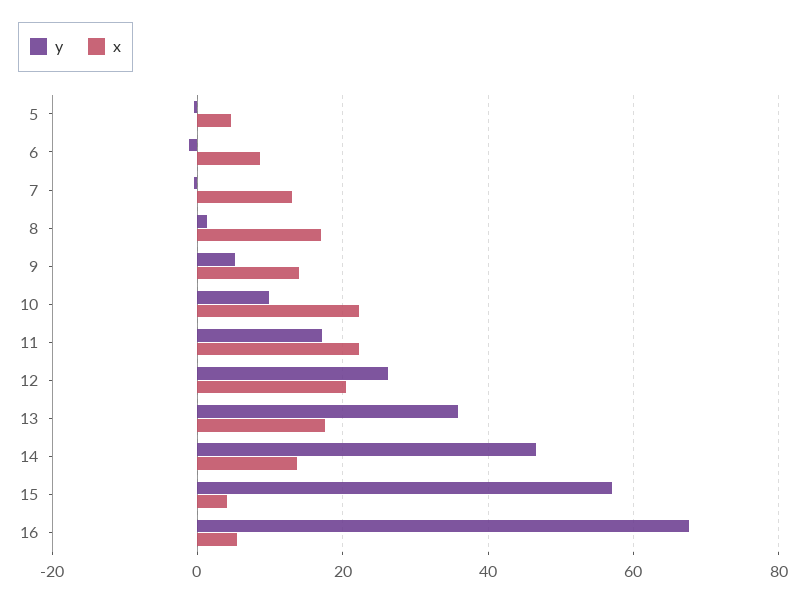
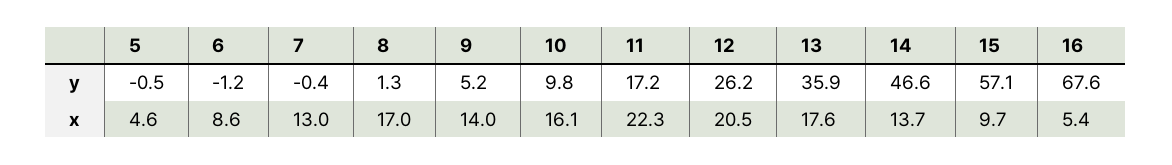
x, 10: 22 -> 16.1
x, 15: 4 -> 9.7

